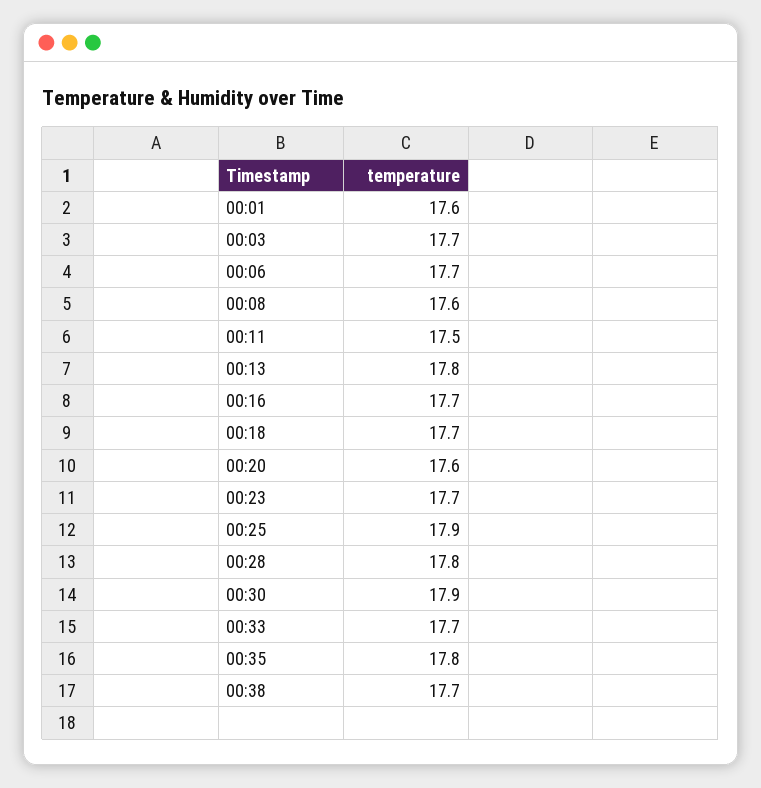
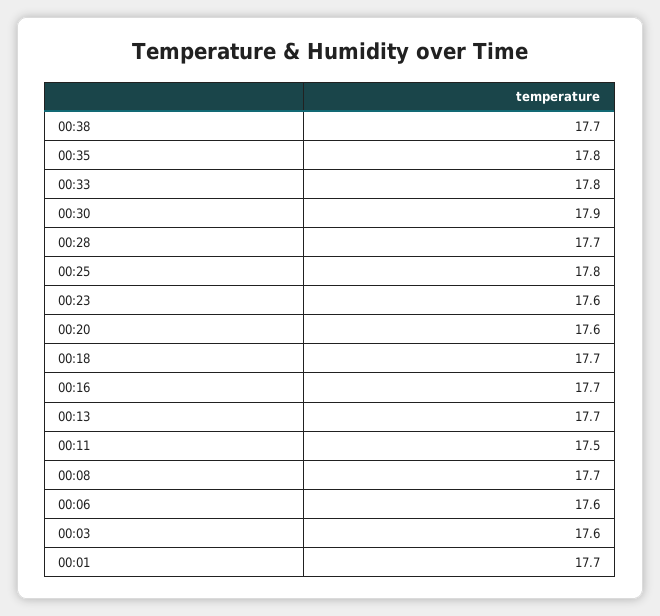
00:01: 17.6 -> 17.7
00:03: 17.7 -> 17.6
00:06: 17.7 -> 17.6
00:08: 17.6 -> 17.7
00:13: 17.8 -> 17.7
00:23: 17.7 -> 17.6
00:25: 17.9 -> 17.8
00:28: 17.8 -> 17.7
00:33: 17.7 -> 17.8

